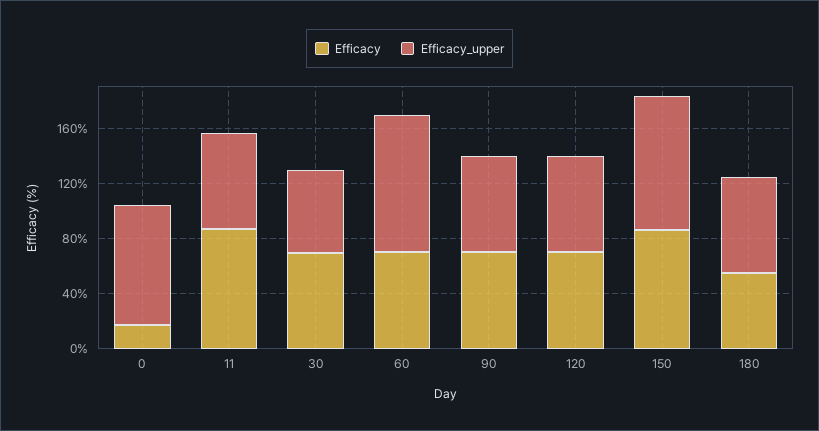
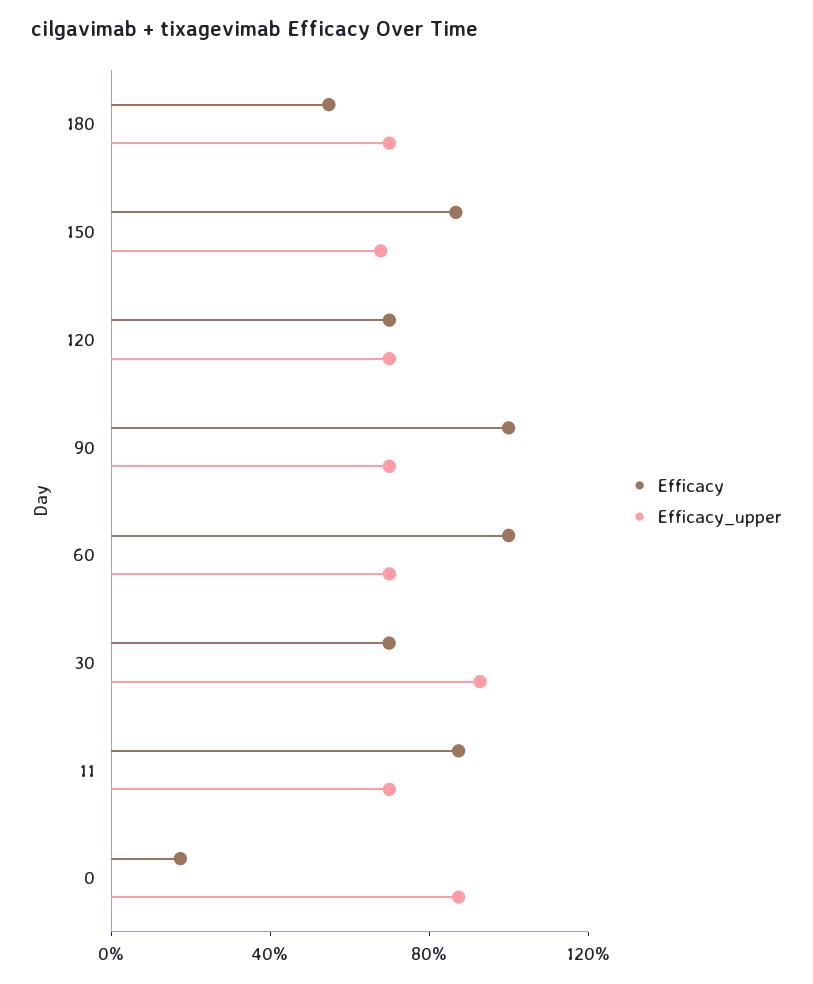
Efficacy_upper, 30: 60 -> 90
Efficacy, 60: 70 -> 100
Efficacy_upper, 60: 100 -> 70
Efficacy, 90: 70 -> 100
Efficacy_upper, 150: 100 -> 70

